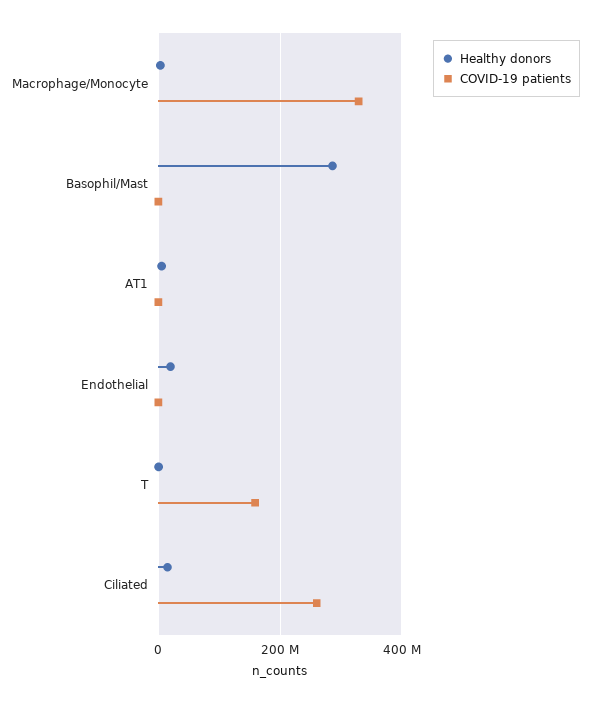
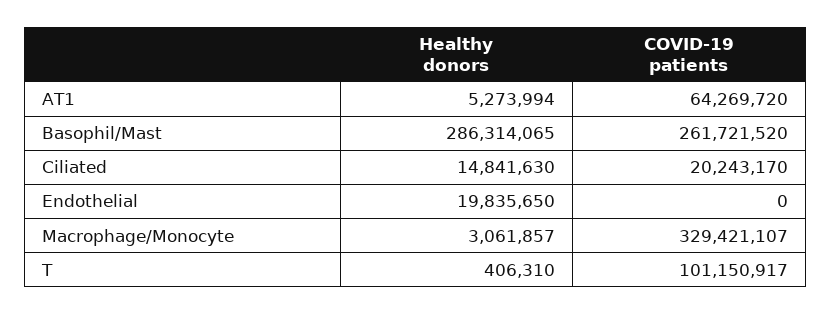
COVID-19 patients, Basophil/Mast: 0 -> 261721520
COVID-19 patients, AT1: 0 -> 64269720
COVID-19 patients, T: 160000000 -> 101150917
COVID-19 patients, Ciliated: 260000000 -> 20243170

